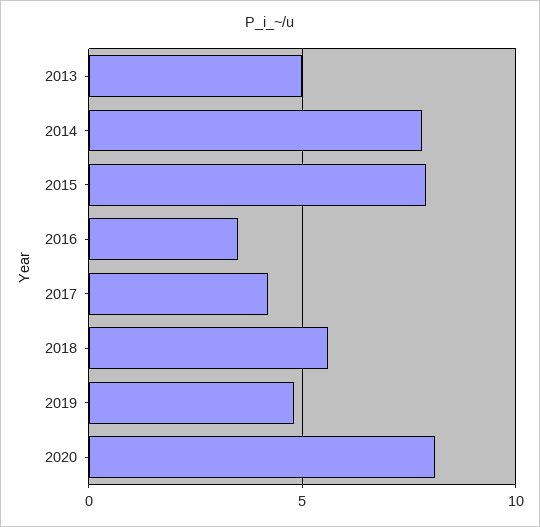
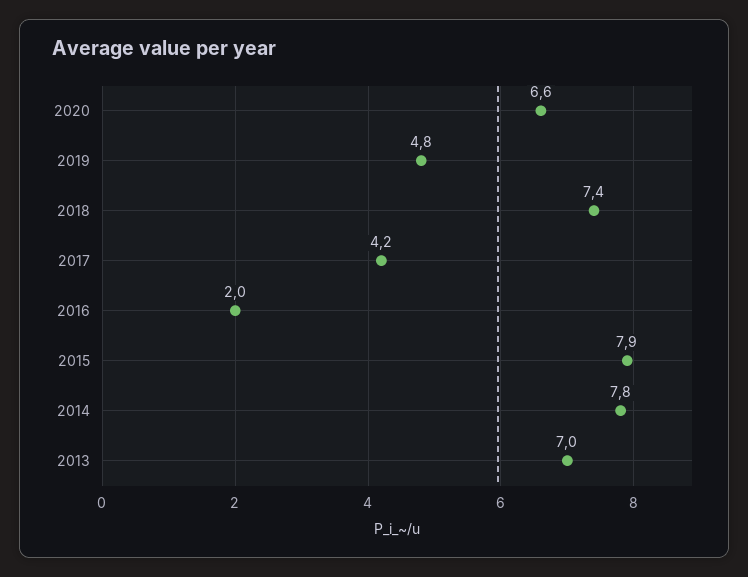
2013: 5 -> 7
2016: 3.5 -> 2
2018: 5.5 -> 7.4
2020: 8 -> 6.6

